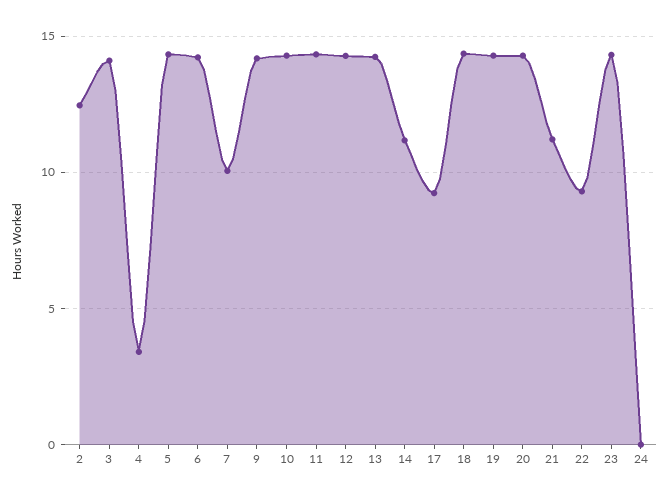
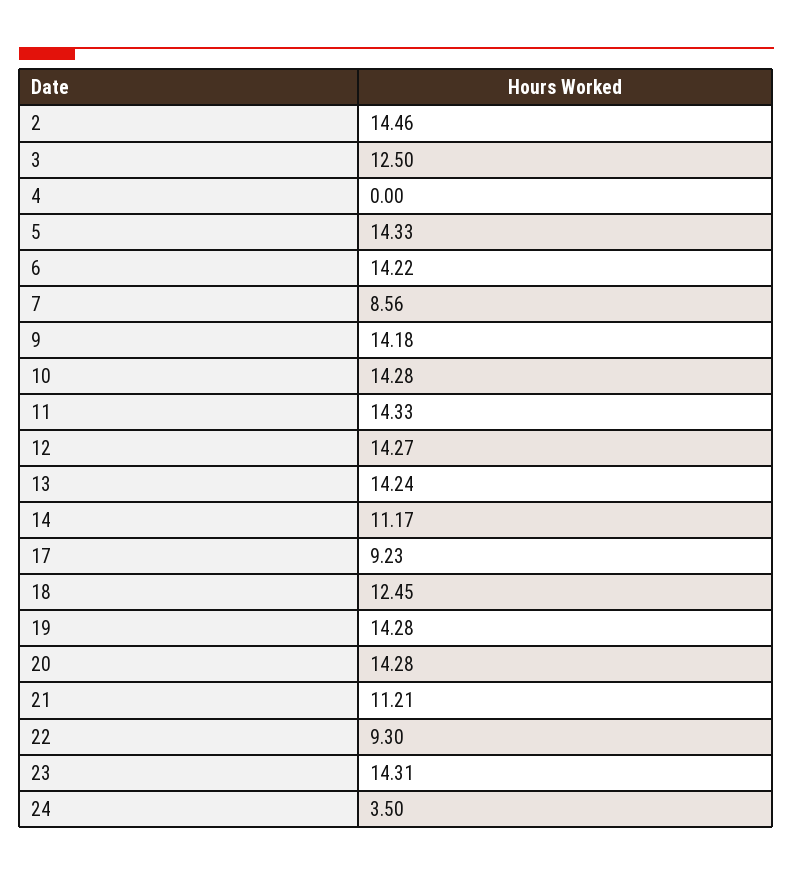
2: 12.5 -> 14.46
3: 14 -> 12.5
4: 3.5 -> 0
7: 10 -> 8.56
18: 14.5 -> 12.45
24: 0 -> 3.5

